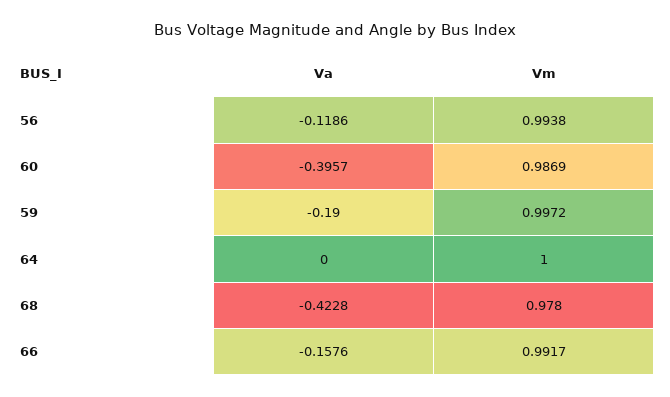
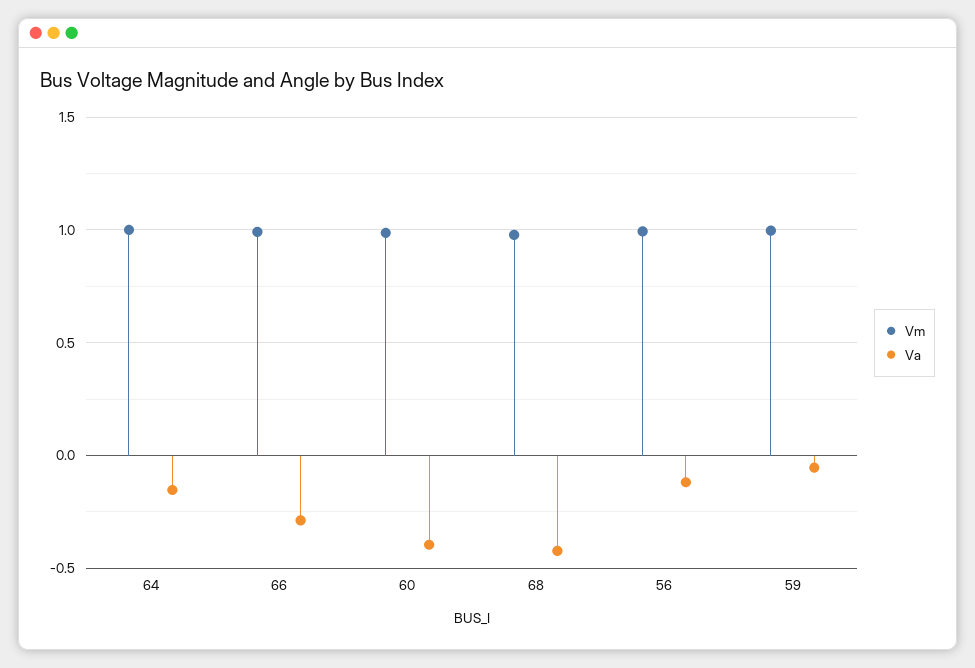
Va, 59: -0.19 -> -0.05
Va, 64: 0 -> -0.15
Va, 66: -0.1576 -> -0.3

